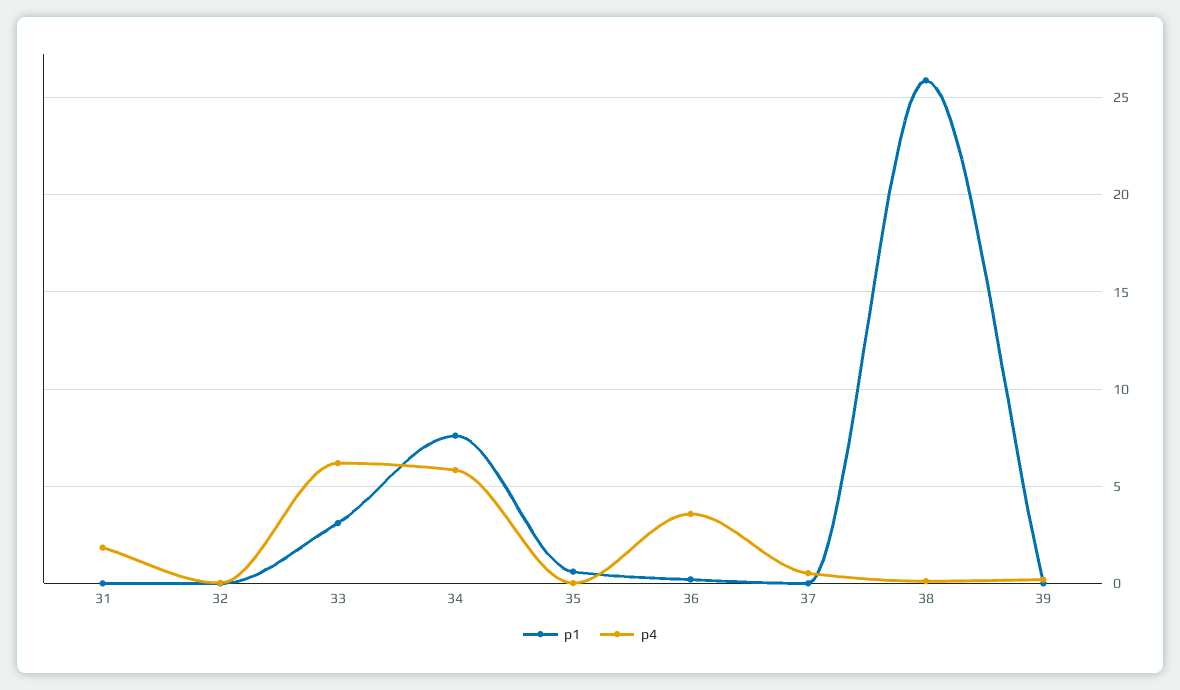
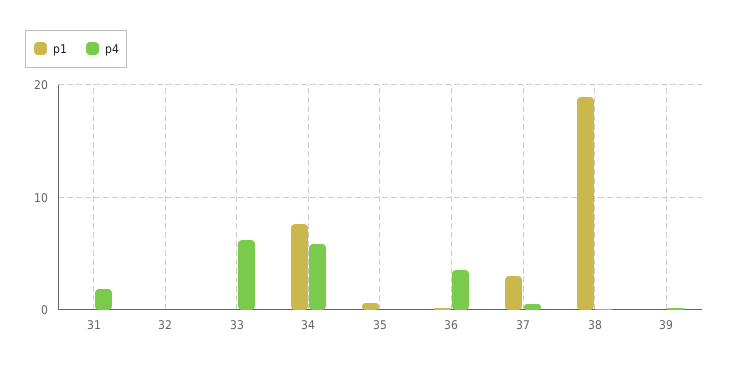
p1, 33: 3 -> 0
p1, 37: 0 -> 3
p1, 38: 26 -> 19

